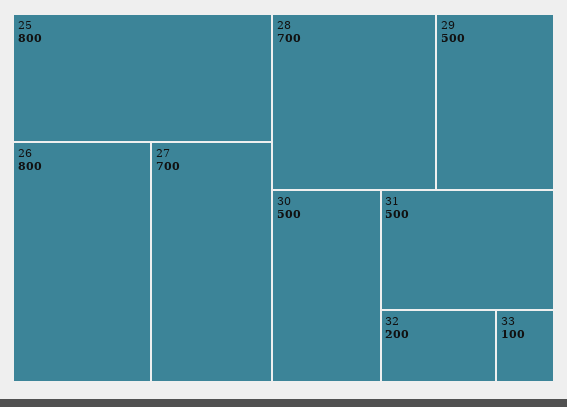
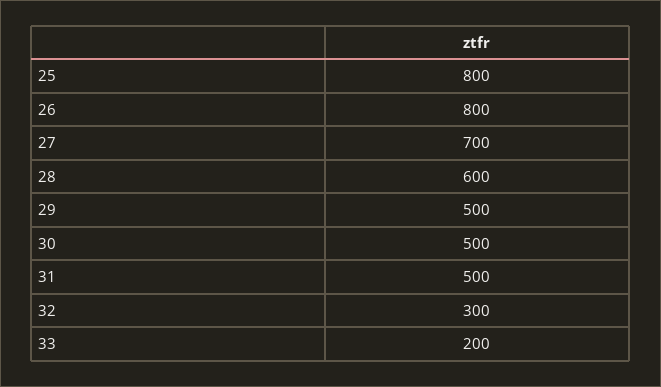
28: 700 -> 600
32: 200 -> 300
33: 100 -> 200

